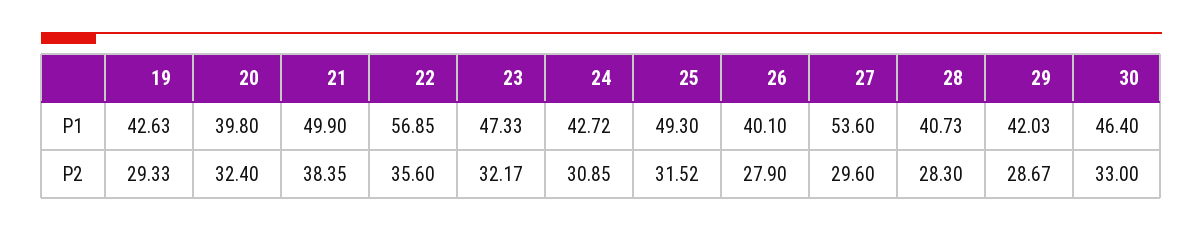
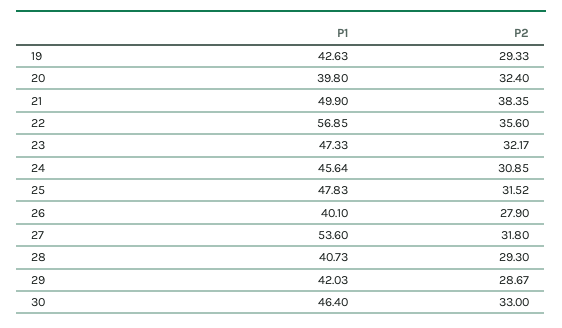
24, P1: 42.72 -> 45.64
25, P1: 49.3 -> 47.83
27, P2: 29.6 -> 31.8
28, P2: 28.3 -> 29.3

